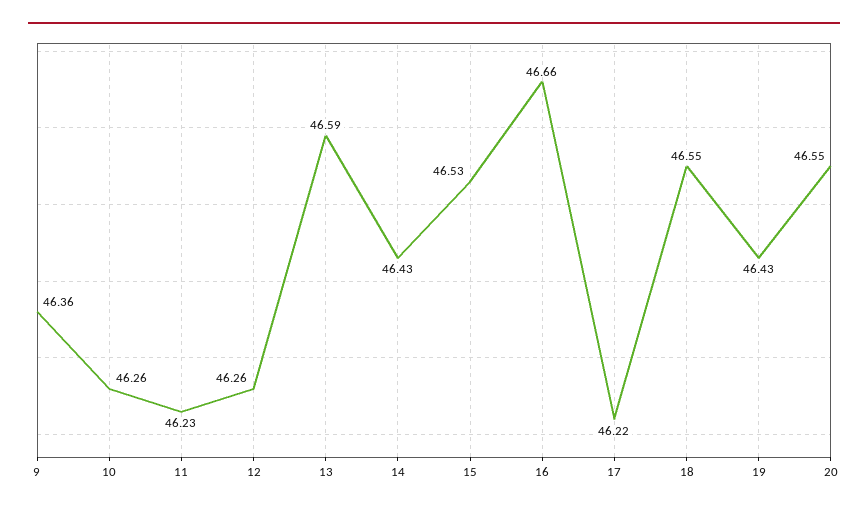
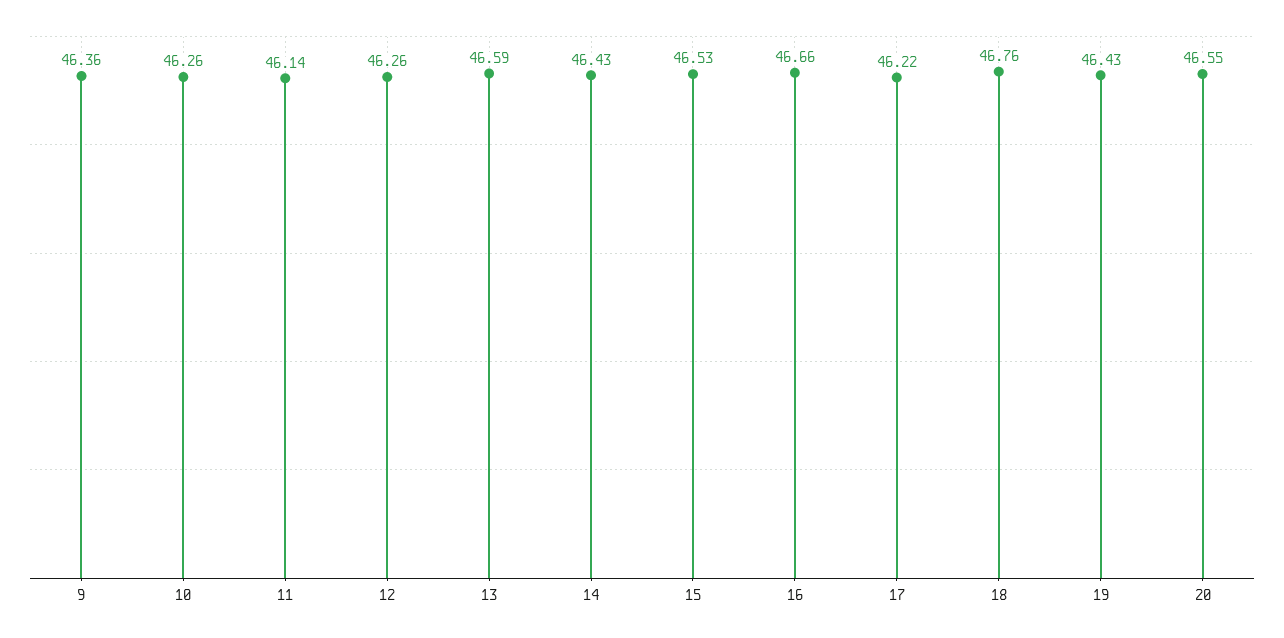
11: 46.23 -> 46.14
18: 46.55 -> 46.76

